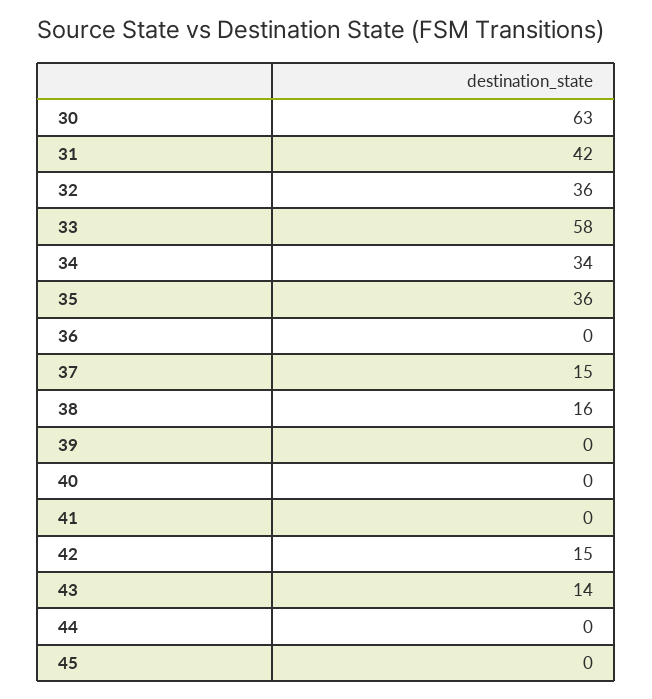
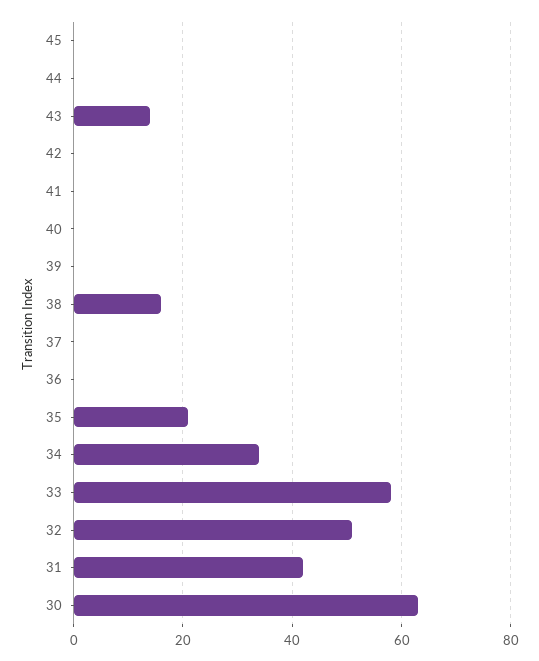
32: 36 -> 50
35: 36 -> 20
37: 15 -> 0
42: 15 -> 0

